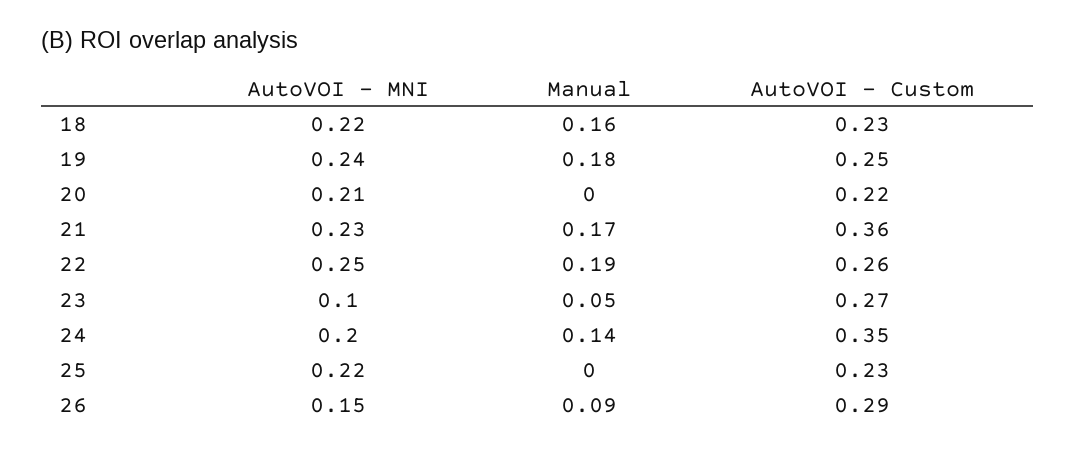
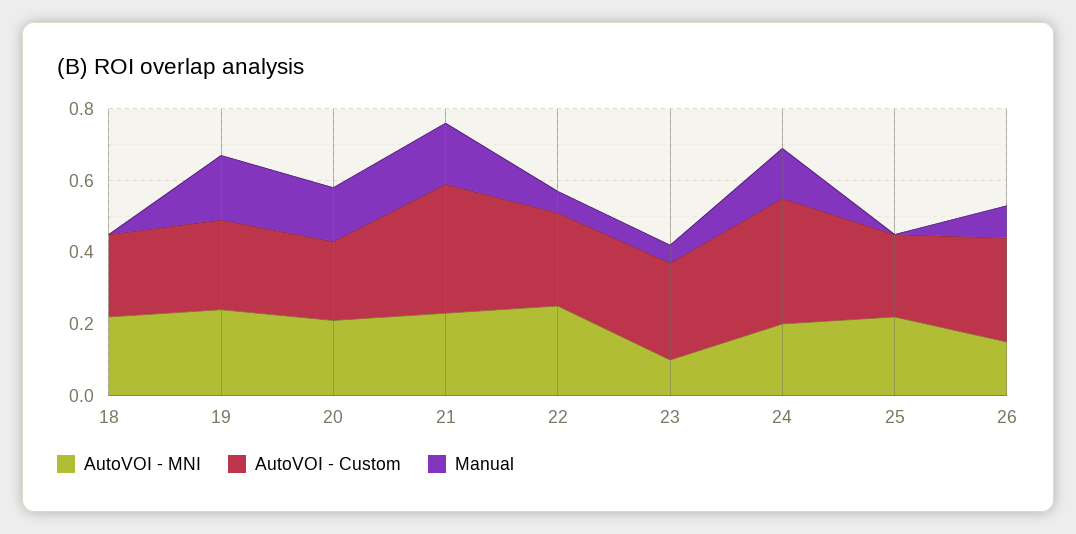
Manual, 18: 0.16 -> 0
Manual, 20: 0 -> 0.15
Manual, 22: 0.19 -> 0.05

